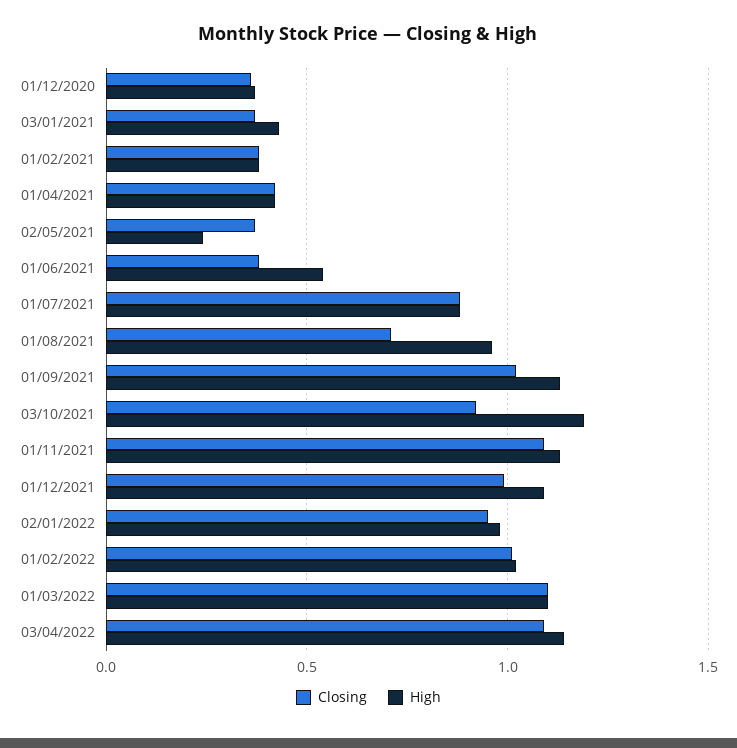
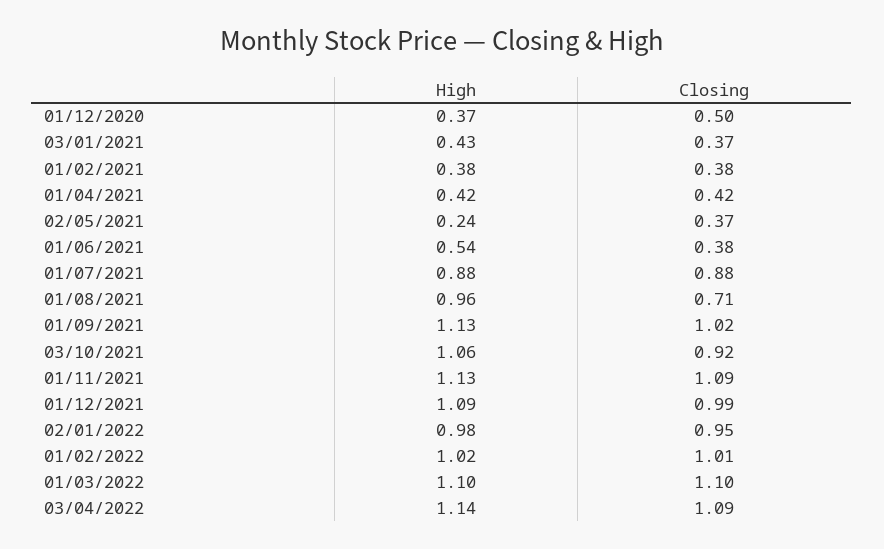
Closing, 01/12/2020: 0.35 -> 0.5
High, 03/10/2021: 1.2 -> 1.06

